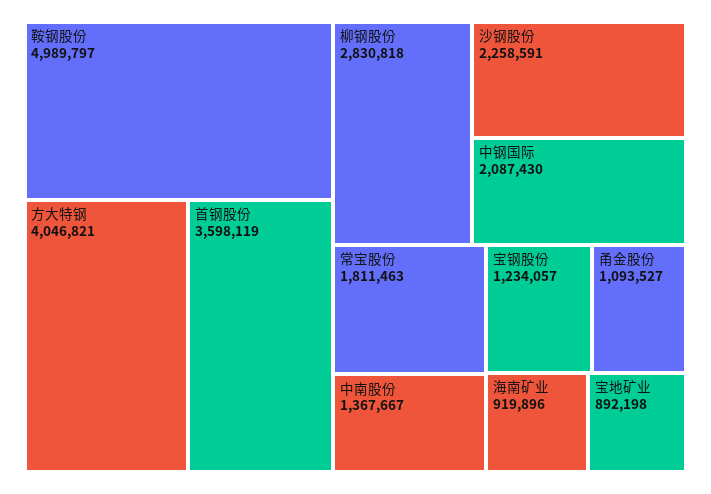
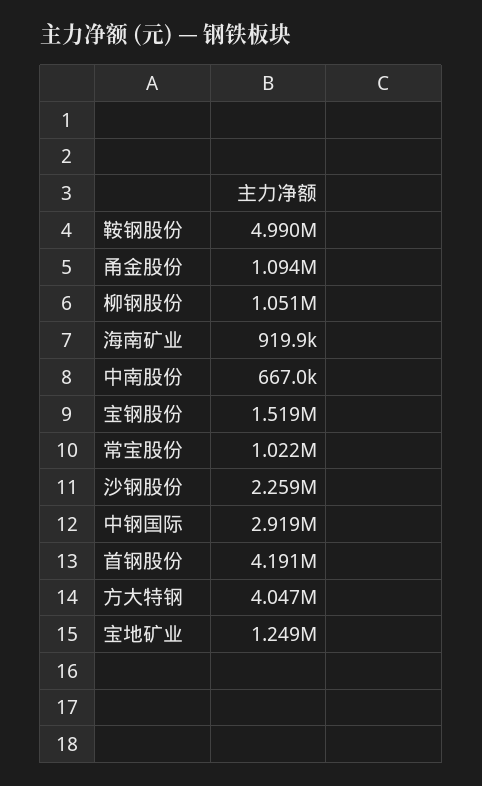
首钢股份: 3598119 -> 4191000
柳钢股份: 2830818 -> 1051000
中钢国际: 2087430 -> 2919000
常宝股份: 1811463 -> 1022000
中南股份: 1367667 -> 667000
宝钢股份: 1234057 -> 1519000
宝地矿业: 892198 -> 1249000

